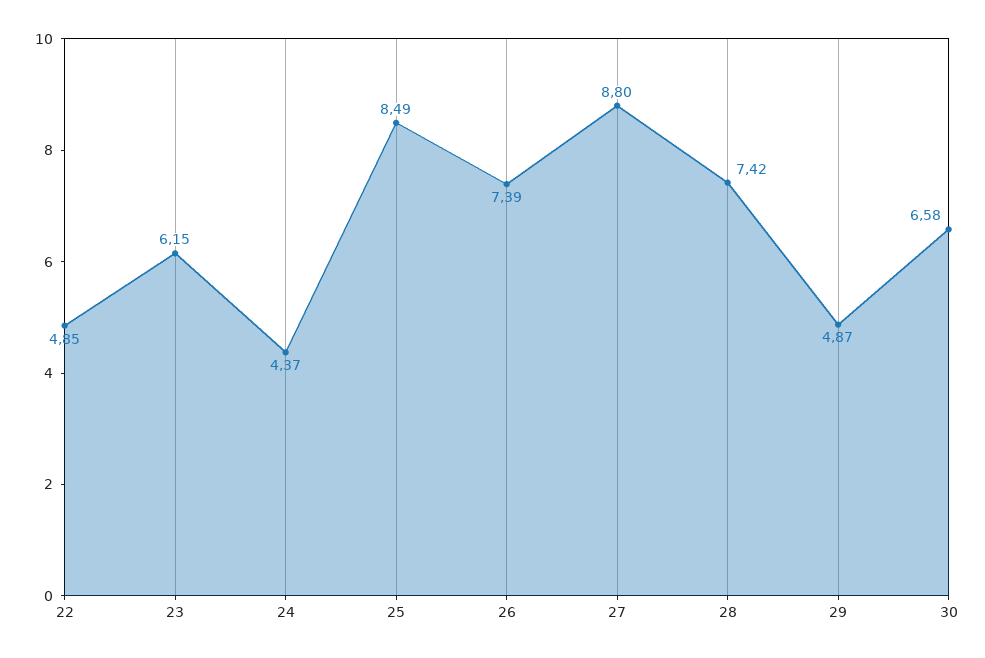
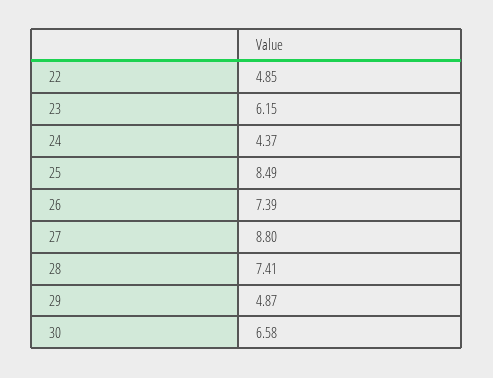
28: 7.42 -> 7.41

